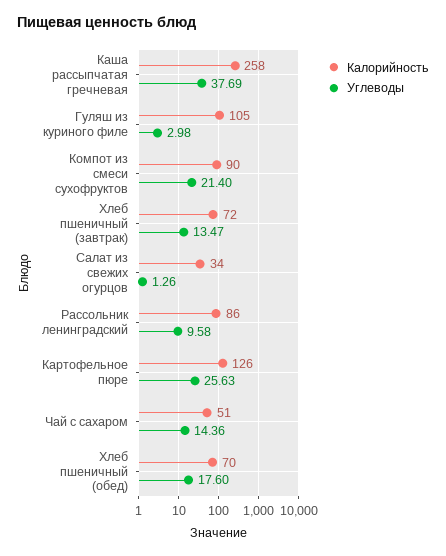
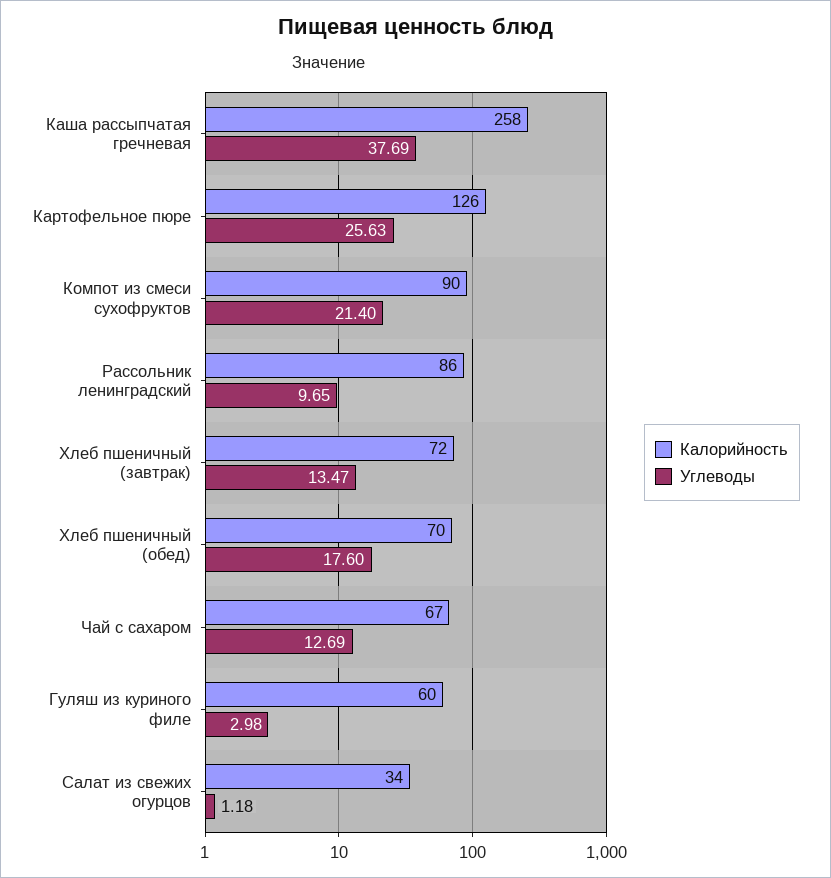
Калорийность, Гуляш из куриного филе: 105 -> 60
Углеводы, Салат из свежих огурцов: 1.26 -> 1.18
Углеводы, Рассольник ленинградский: 9.58 -> 9.65
Калорийность, Чай с сахаром: 51 -> 67
Углеводы, Чай с сахаром: 14.36 -> 12.69

